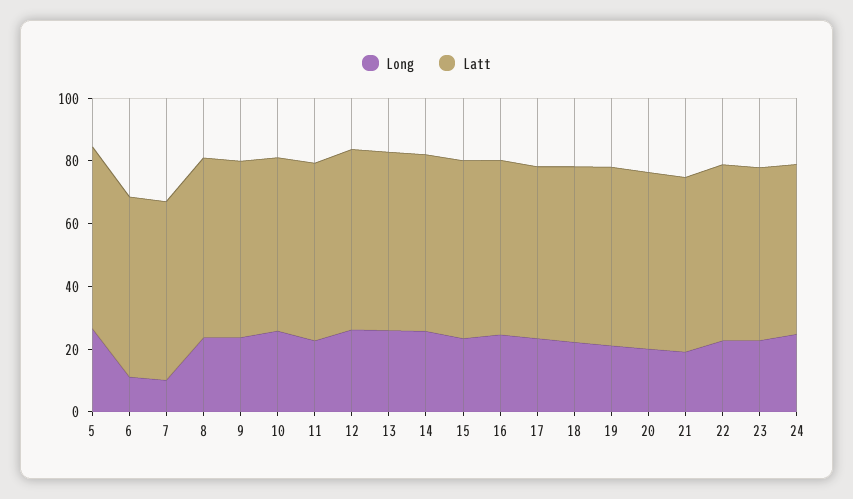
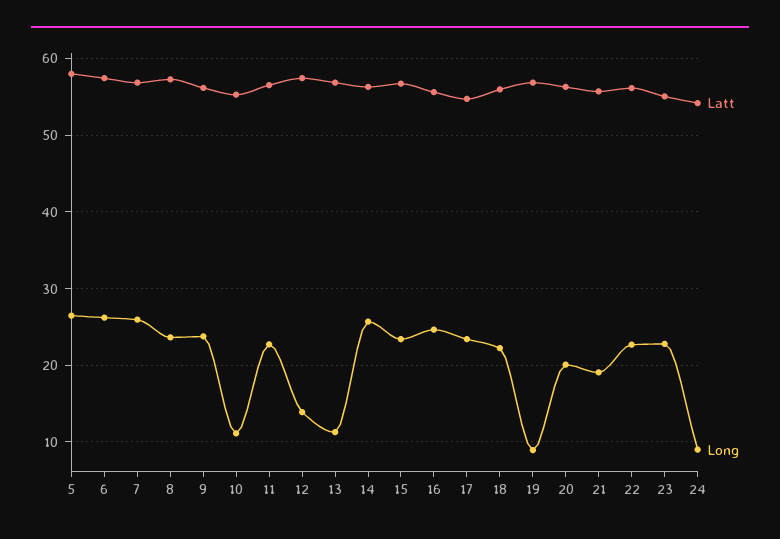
Long, 6: 10 -> 26
Long, 7: 10 -> 26
Long, 10: 25 -> 11
Long, 12: 25 -> 14
Long, 13: 25 -> 11
Long, 19: 20 -> 9
Long, 24: 25 -> 9

